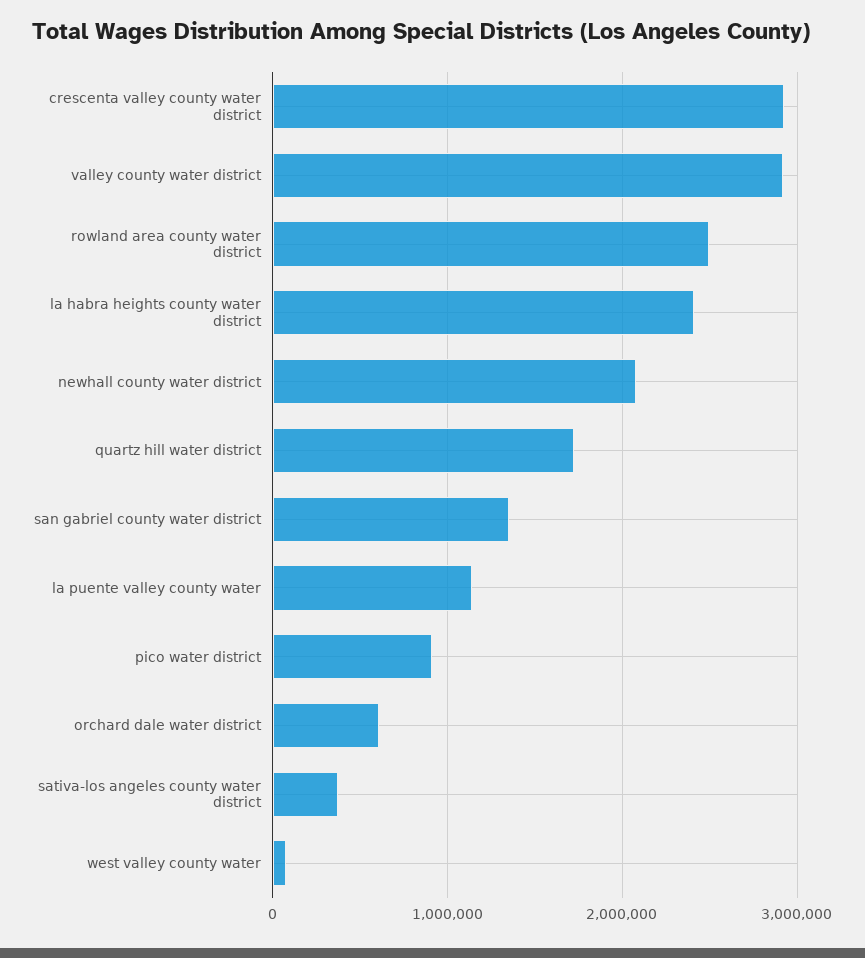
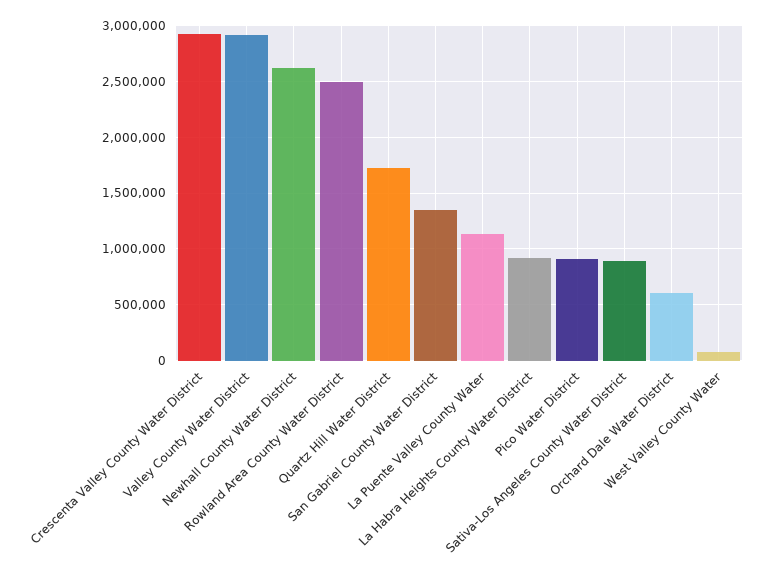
la habra heights county water district: 2400000 -> 900000
newhall county water district: 2100000 -> 2600000
sativa-los angeles county water district: 400000 -> 900000

